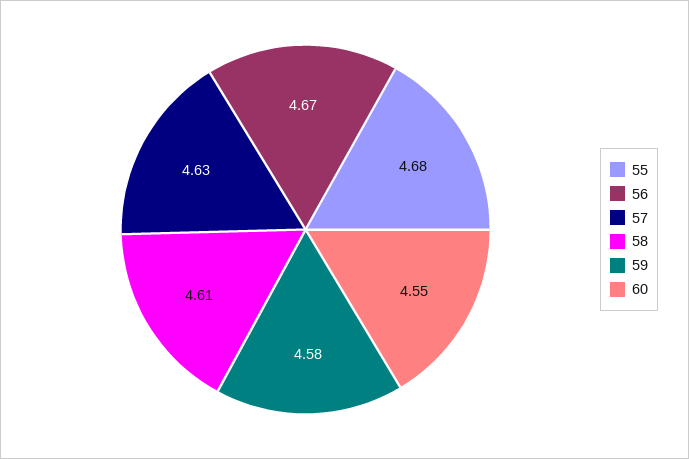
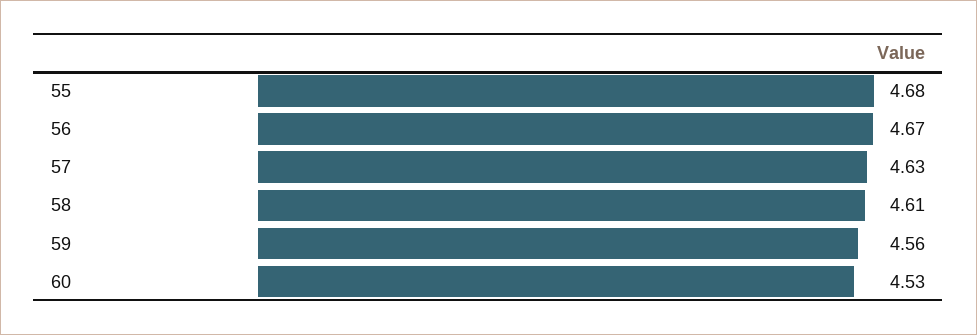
59: 4.58 -> 4.56
60: 4.55 -> 4.53

